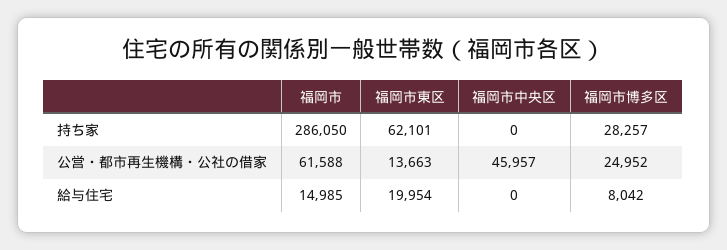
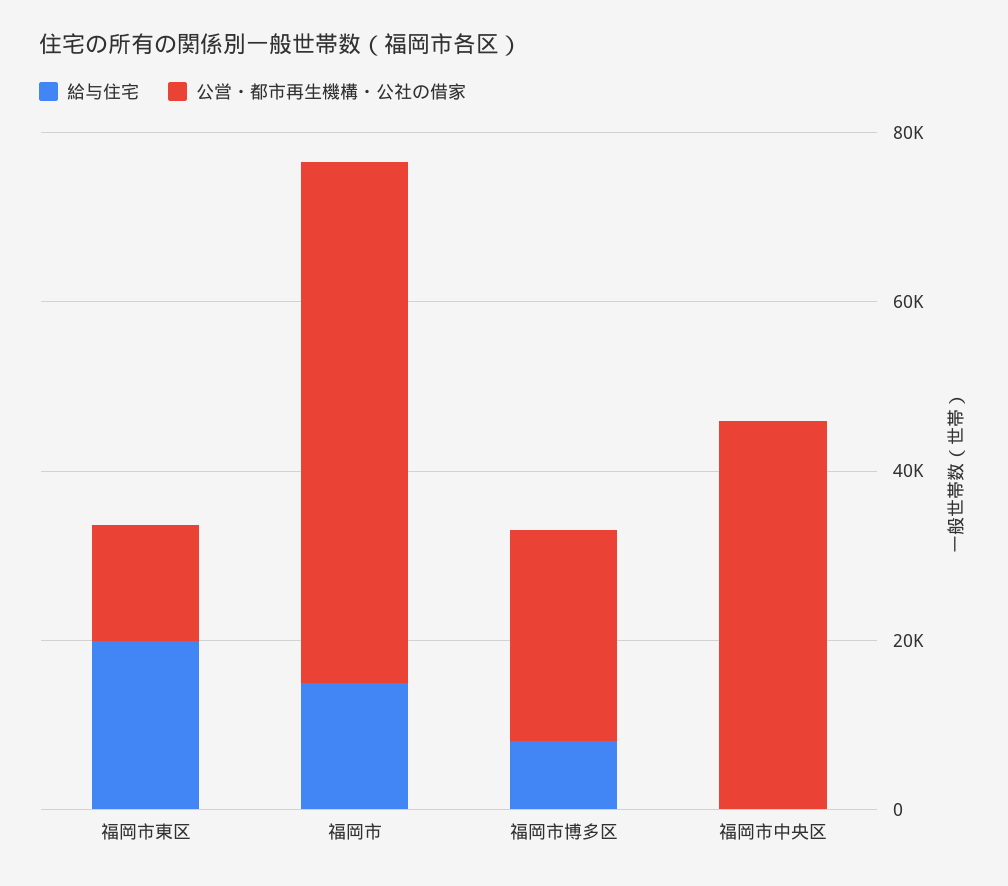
持ち家, 福岡市: 286050 -> none
持ち家, 福岡市東区: 62101 -> none
持ち家, 福岡市中央区: 0 -> none
持ち家, 福岡市博多区: 28257 -> none

